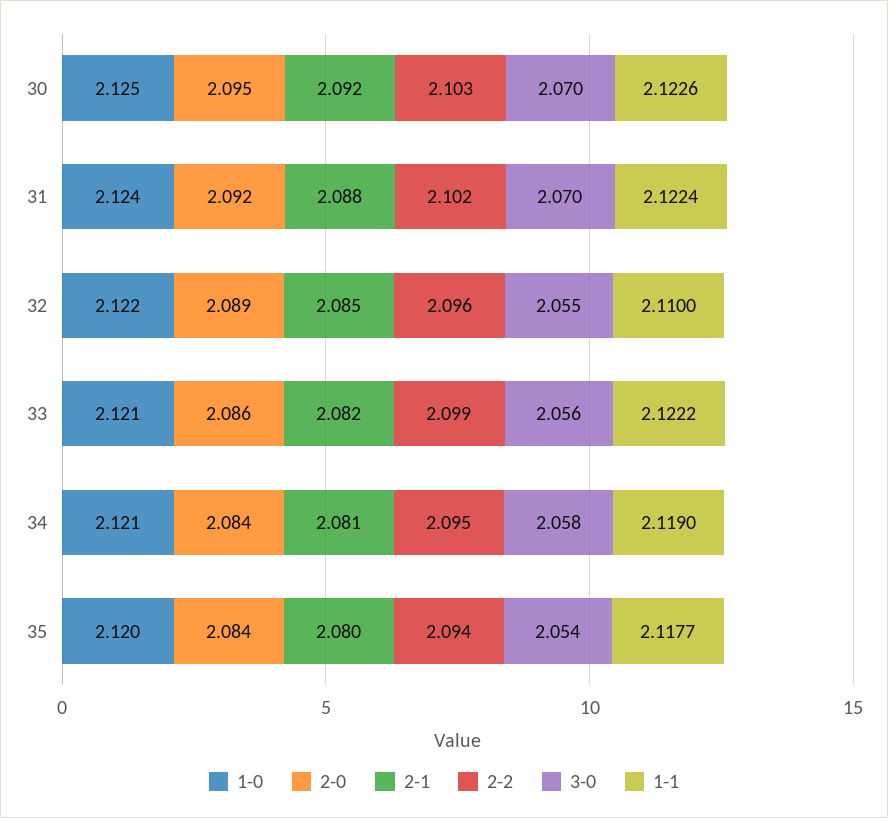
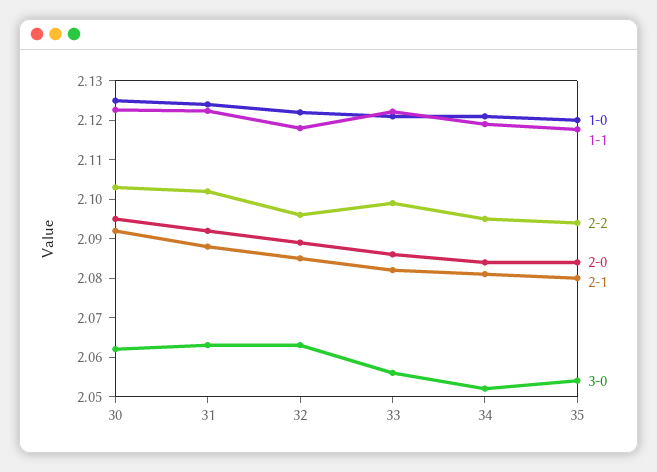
3-0, 30: 2.07 -> 2.0625
3-0, 31: 2.07 -> 2.0625
3-0, 32: 2.055 -> 2.0625
1-1, 32: 2.11 -> 2.1175
3-0, 34: 2.058 -> 2.0525

